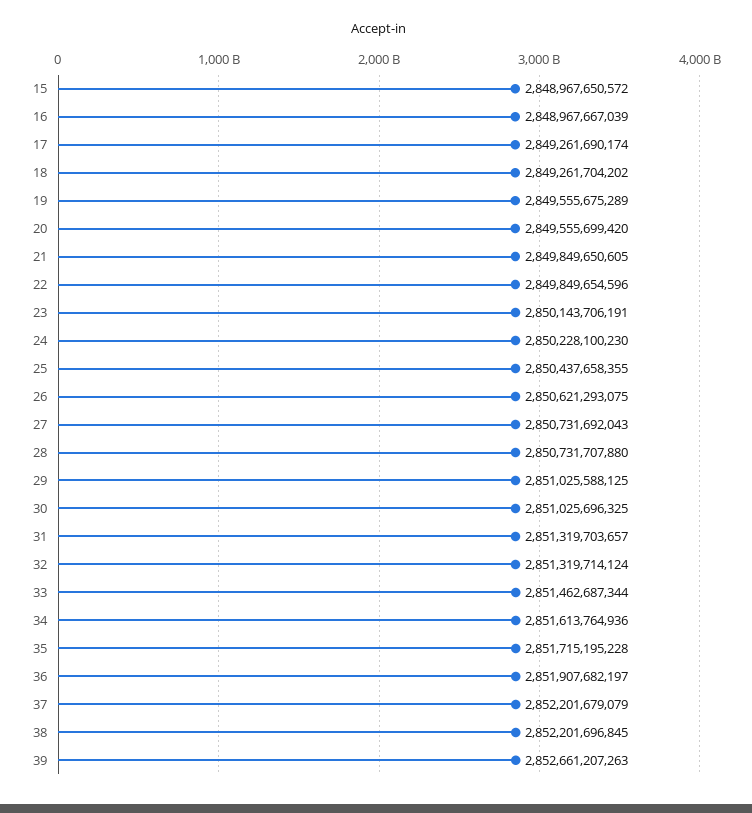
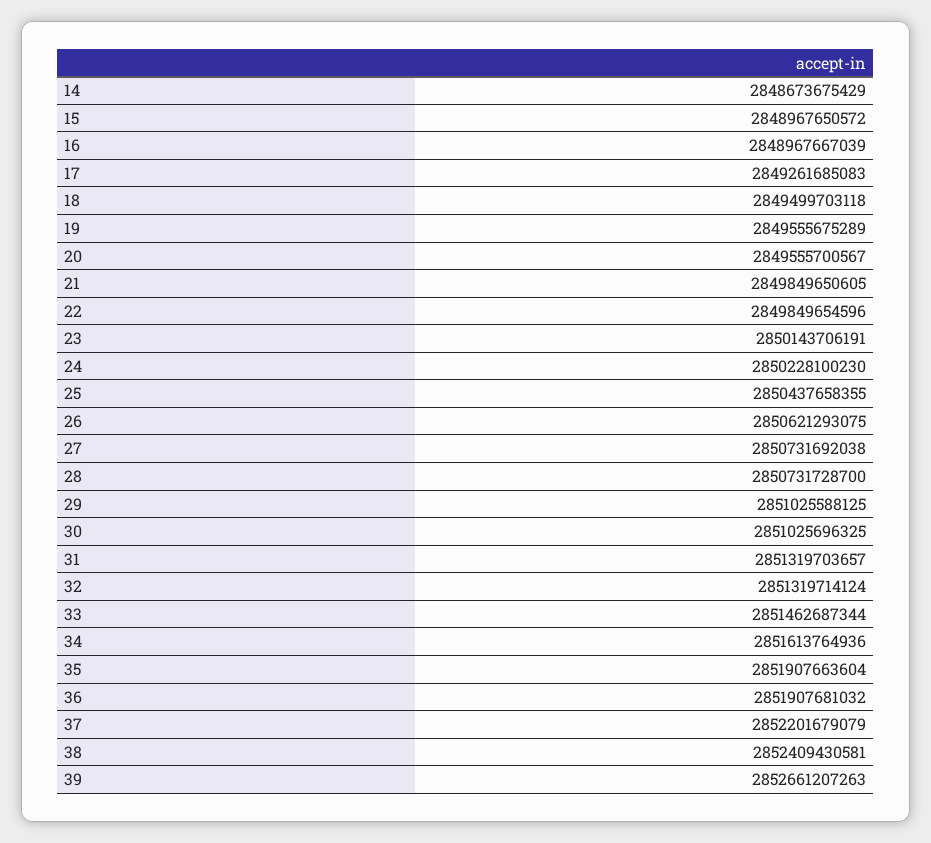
17: 2849261690174 -> 2849261685083
18: 2849261704202 -> 2849499703118
20: 2849555699420 -> 2849555700567
27: 2850731692043 -> 2850731692038
28: 2850731707880 -> 2850731728700
35: 2851715195228 -> 2851907663604
36: 2851907682197 -> 2851907681032
38: 2852201696845 -> 2852409430581
14: none -> 2848673675429

